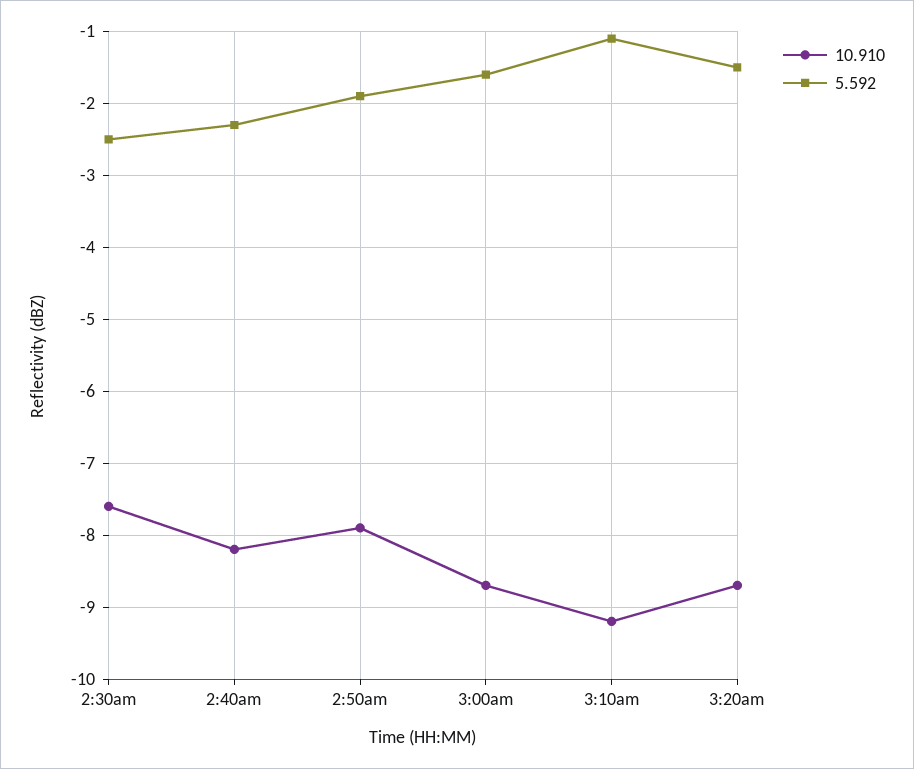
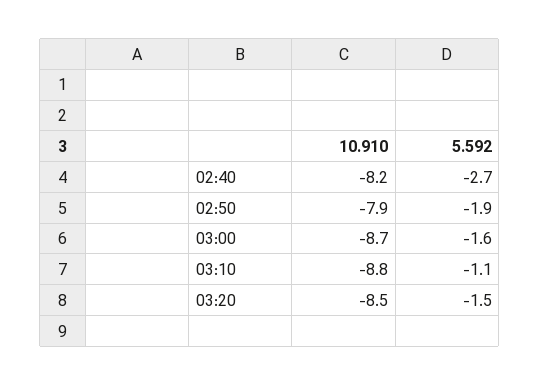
10.910, 2:30am: -7.6 -> none
5.592, 2:30am: -2.5 -> none
5.592, 2:40am: -2.3 -> -2.7
10.910, 3:10am: -9.2 -> -8.8
10.910, 3:20am: -8.7 -> -8.5

